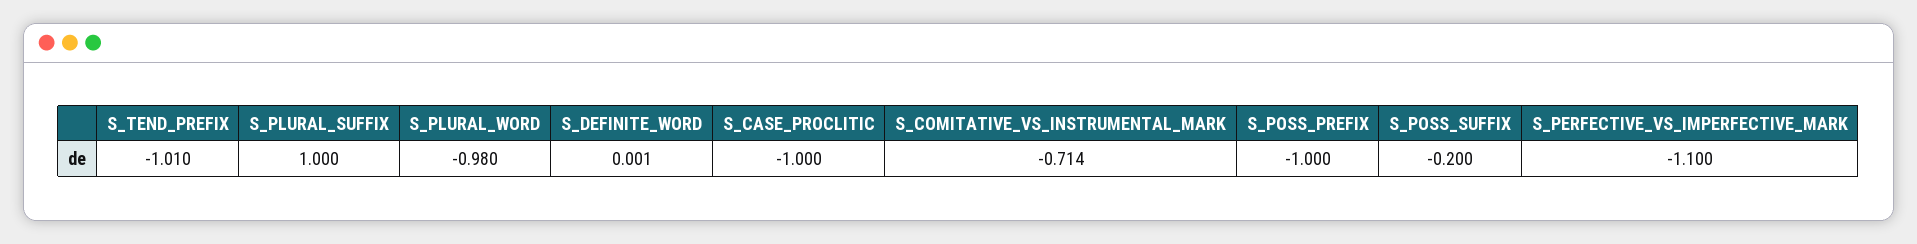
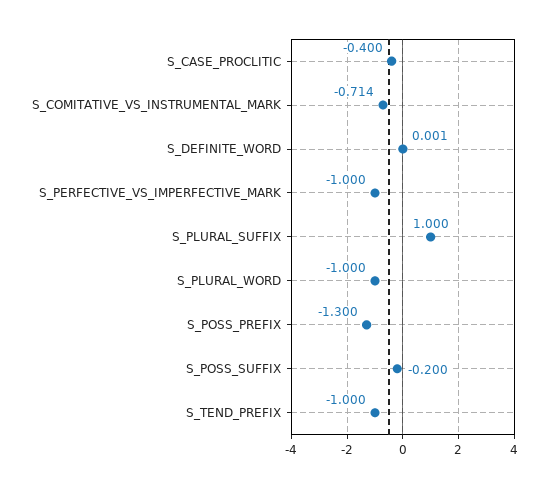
S_TEND_PREFIX: -1.01 -> -1
S_PLURAL_WORD: -0.98 -> -1
S_CASE_PROCLITIC: -1 -> -0.4
S_POSS_PREFIX: -1 -> -1.3
S_PERFECTIVE_VS_IMPERFECTIVE_MARK: -1.1 -> -1

